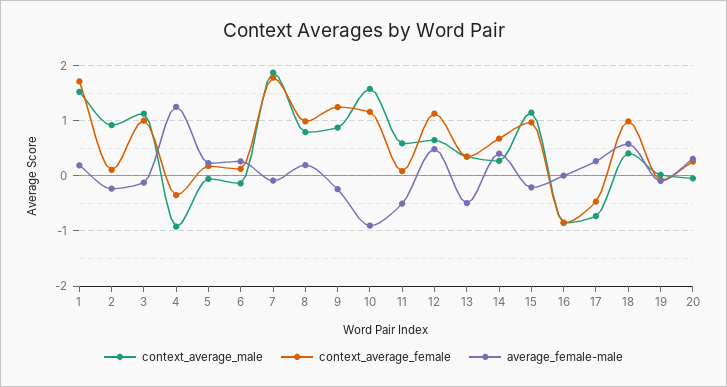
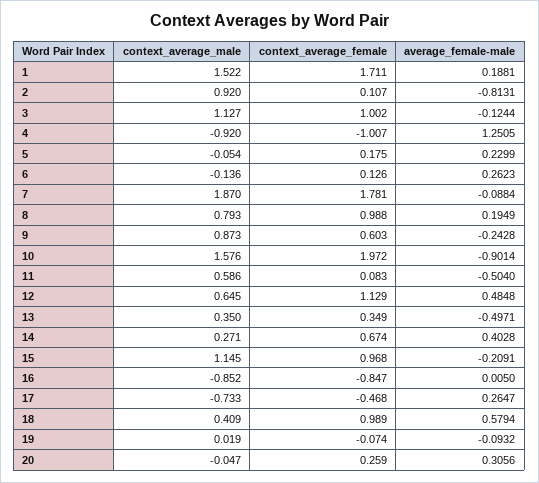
average_female-male, 2: -0.2 -> -0.8131
context_average_female, 4: -0.4 -> -1.007
context_average_female, 9: 1.2 -> 0.603
context_average_female, 10: 1.2 -> 1.972

